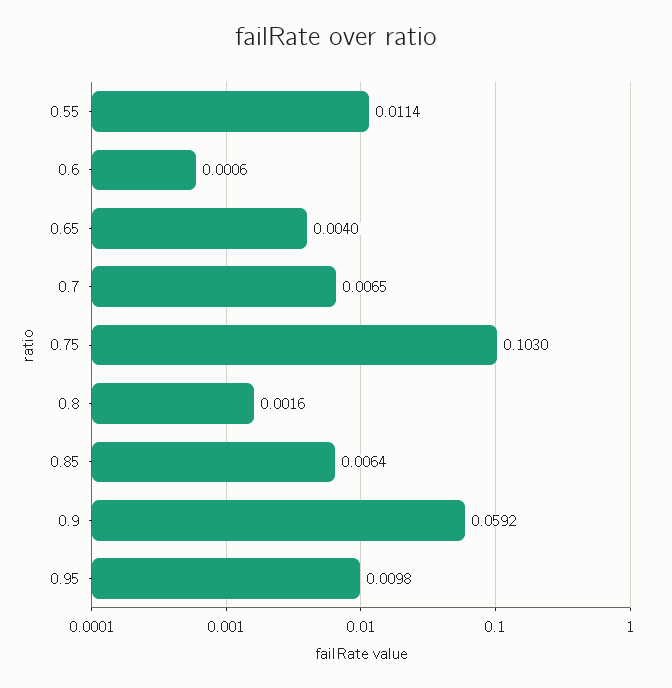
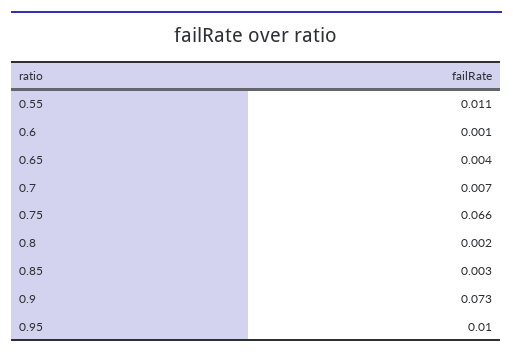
0.75: 0.103 -> 0.066
0.85: 0.0064 -> 0.003
0.9: 0.0592 -> 0.073

